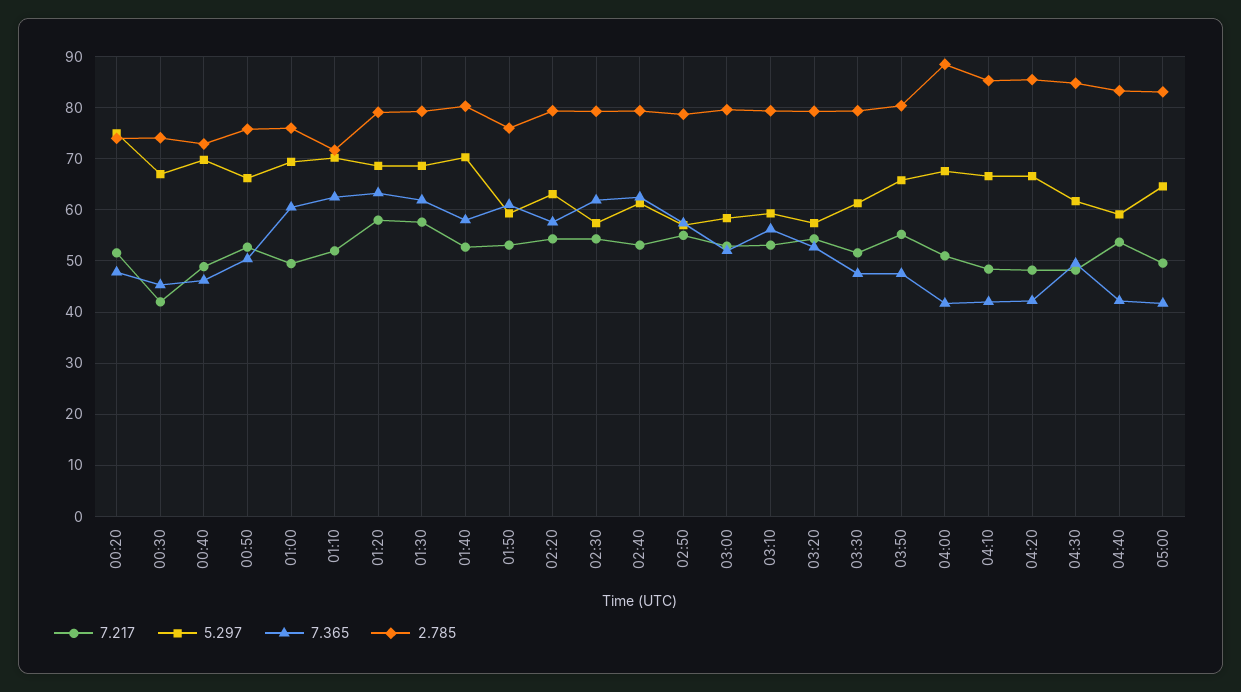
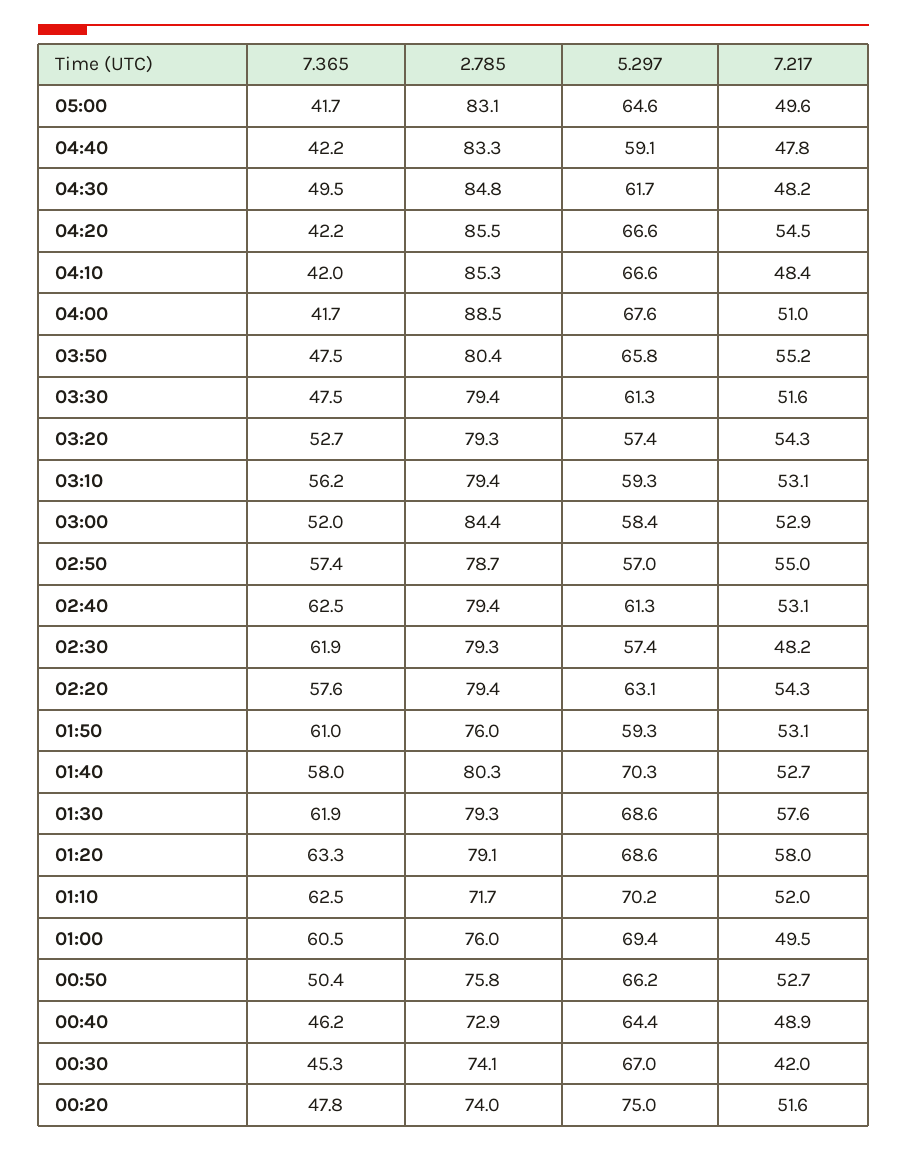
5.297, 00:40: 70 -> 64.4
7.217, 02:30: 54 -> 48.2
2.785, 03:00: 80 -> 84.4
7.217, 04:20: 48 -> 54.5
7.217, 04:40: 54 -> 47.8

